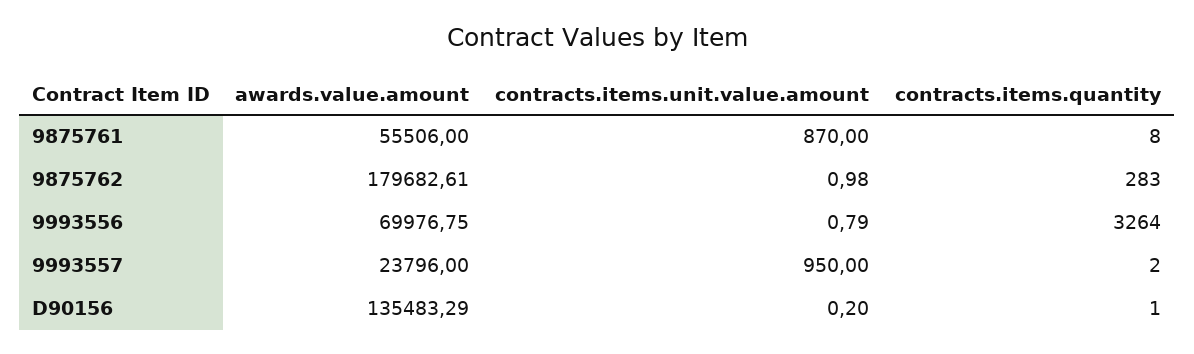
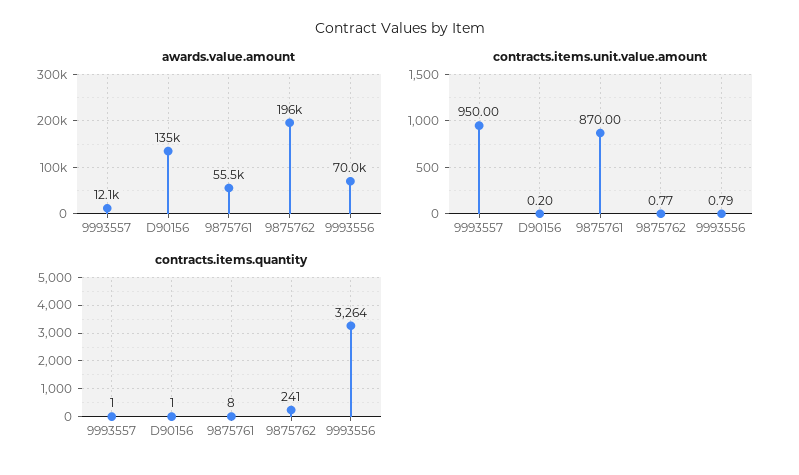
awards.value.amount, 9875762: 179682.61 -> 196000
contracts.items.unit.value.amount, 9875762: 0.98 -> 0.77
contracts.items.quantity, 9875762: 283 -> 241
awards.value.amount, 9993557: 23796 -> 12100
contracts.items.quantity, 9993557: 2 -> 1

